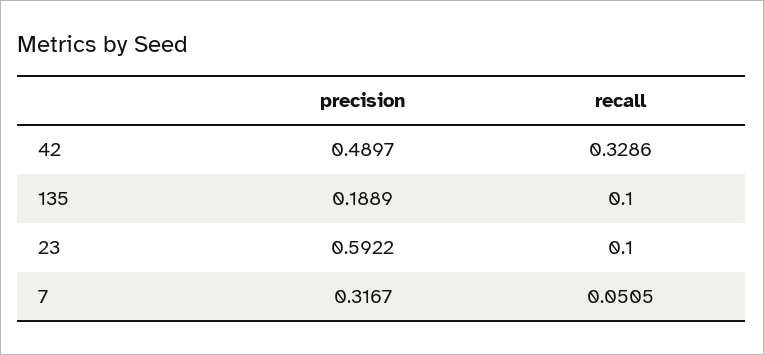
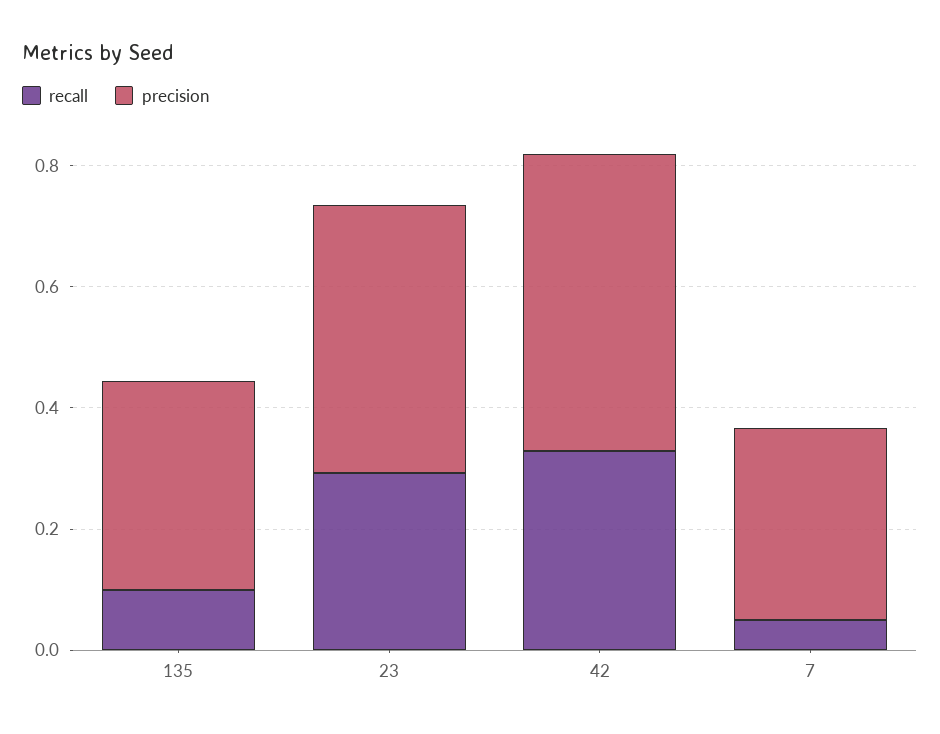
precision, 135: 0.1889 -> 0.35
precision, 23: 0.5922 -> 0.45
recall, 23: 0.1 -> 0.3

